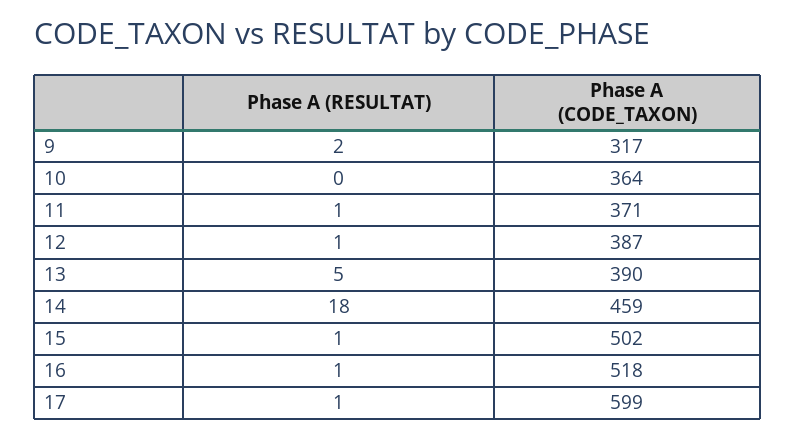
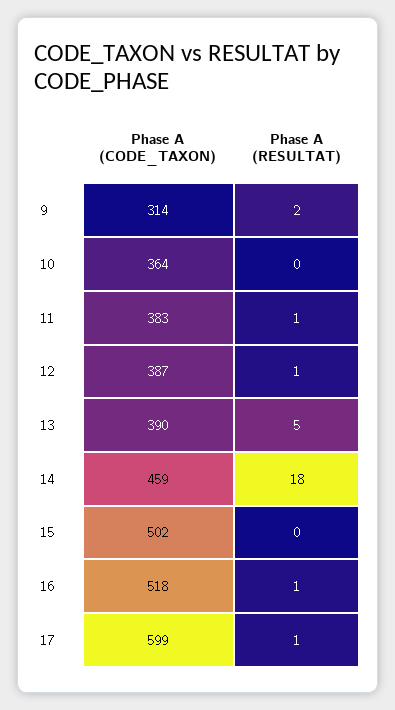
Phase A (CODE_TAXON), 9: 317 -> 314
Phase A (CODE_TAXON), 11: 371 -> 383
Phase A (RESULTAT), 15: 1 -> 0

